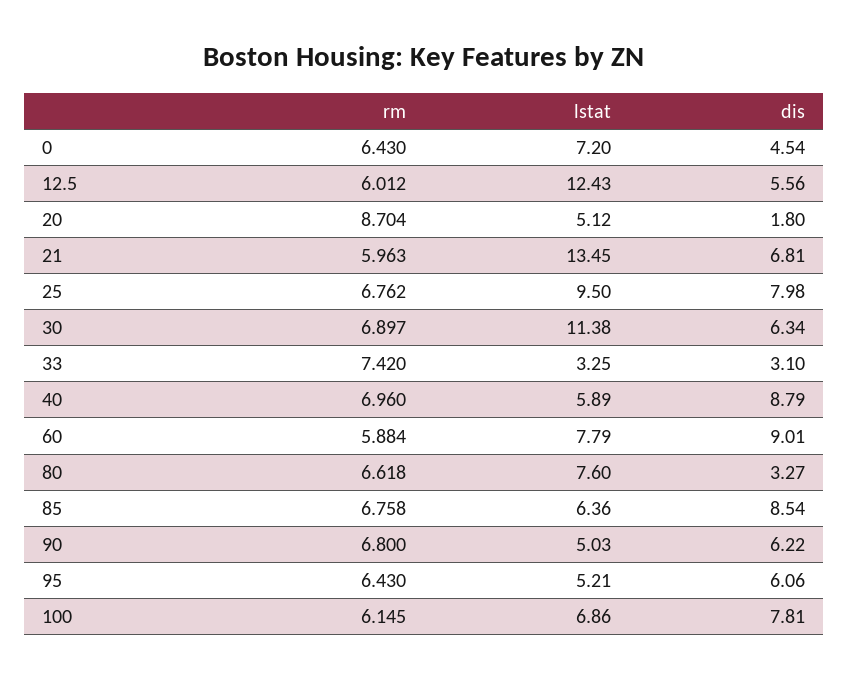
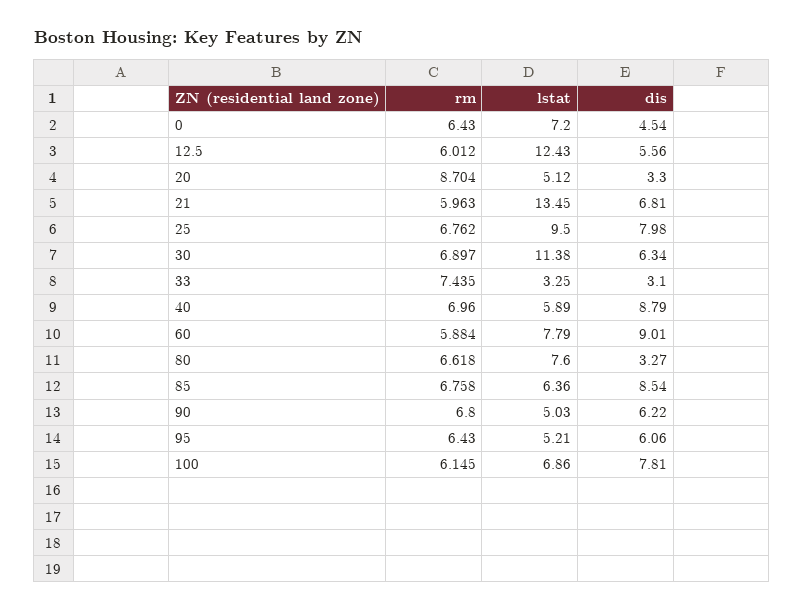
dis, 20: 1.8 -> 3.3
rm, 33: 7.42 -> 7.435

